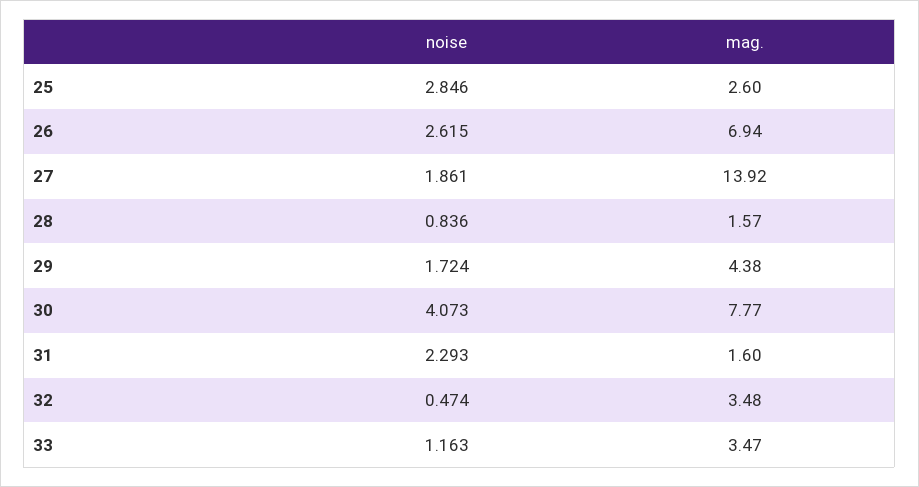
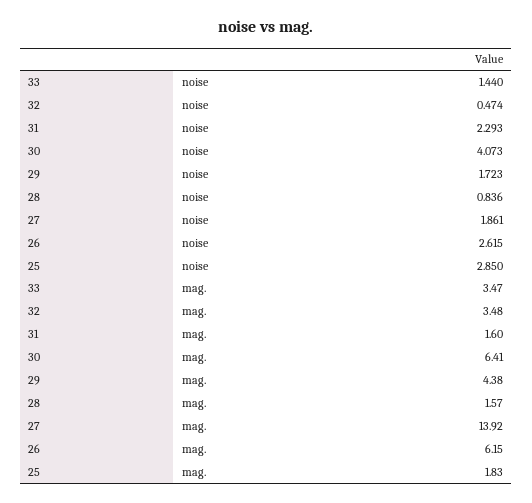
noise, 25: 2.846 -> 2.85
mag., 25: 2.6 -> 1.83
mag., 26: 6.94 -> 6.15
noise, 29: 1.724 -> 1.723
mag., 30: 7.77 -> 6.41
noise, 33: 1.163 -> 1.44

